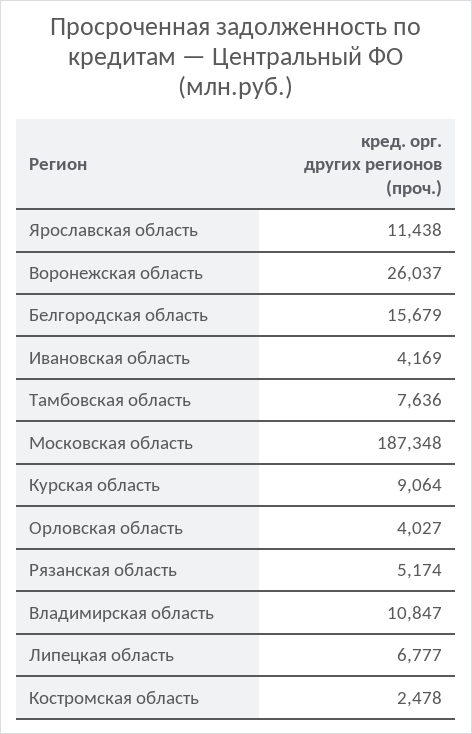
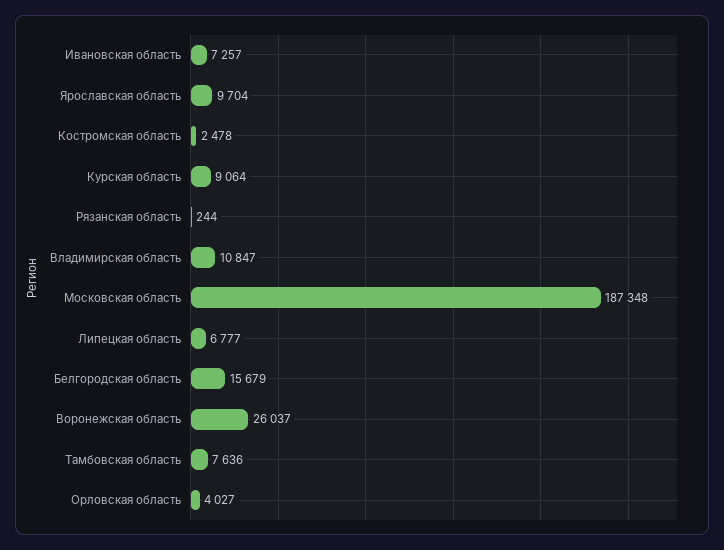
Ярославская область: 11438 -> 9704
Ивановская область: 4169 -> 7257
Рязанская область: 5174 -> 244

